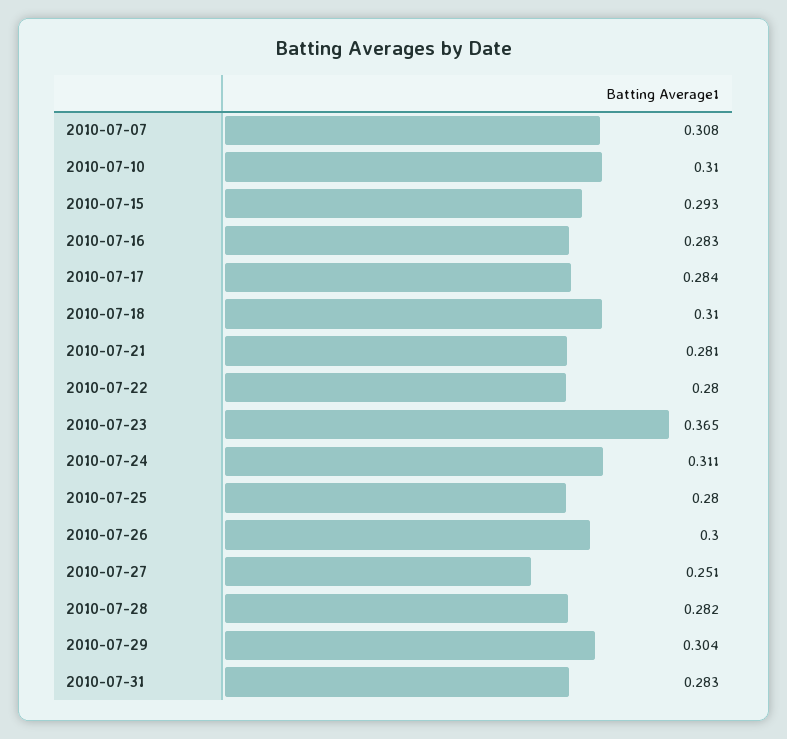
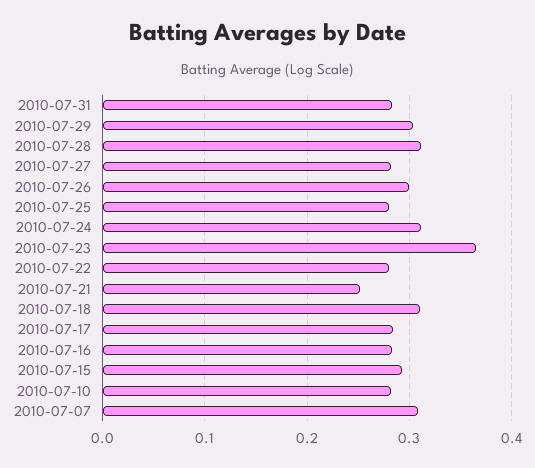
2010-07-10: 0.31 -> 0.28
2010-07-21: 0.281 -> 0.25
2010-07-27: 0.251 -> 0.28
2010-07-28: 0.282 -> 0.31

